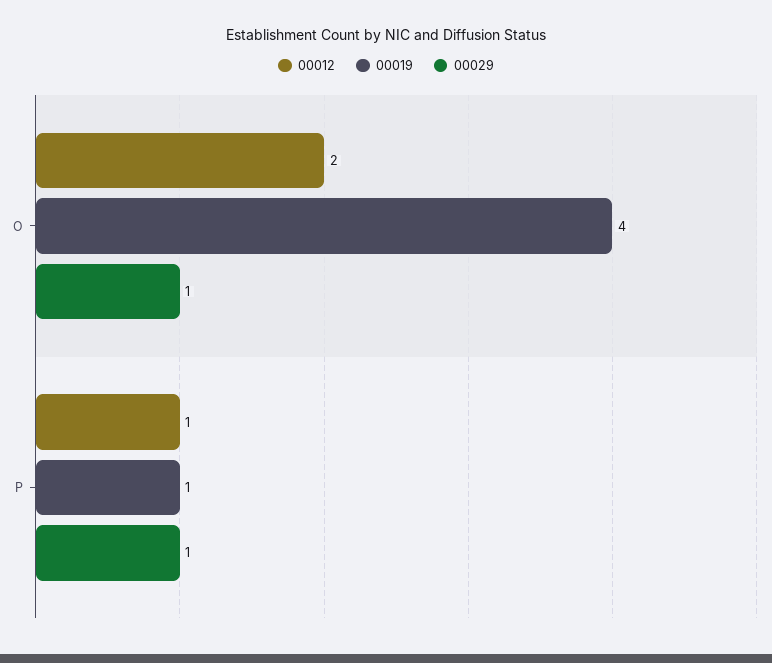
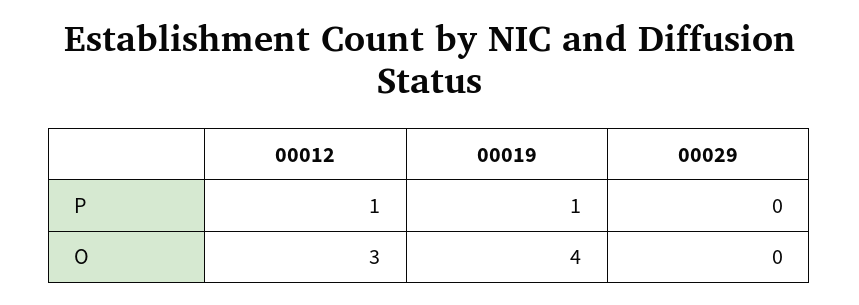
00012, O: 2 -> 3
00029, O: 1 -> 0
00029, P: 1 -> 0

